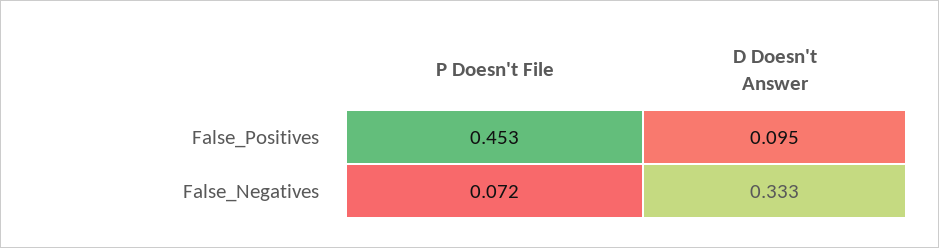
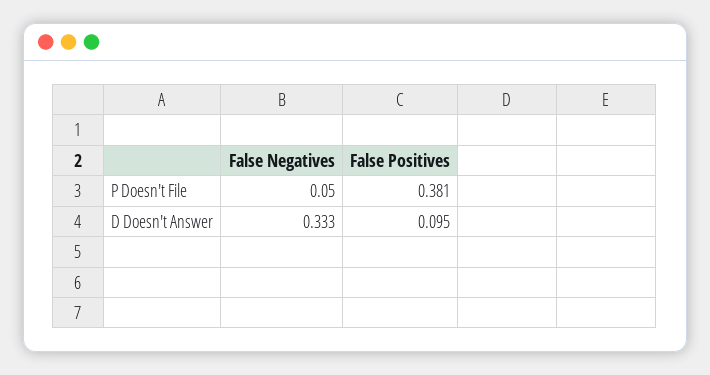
P Doesn't File, False_Positives: 0.453 -> 0.381
P Doesn't File, False_Negatives: 0.072 -> 0.05

